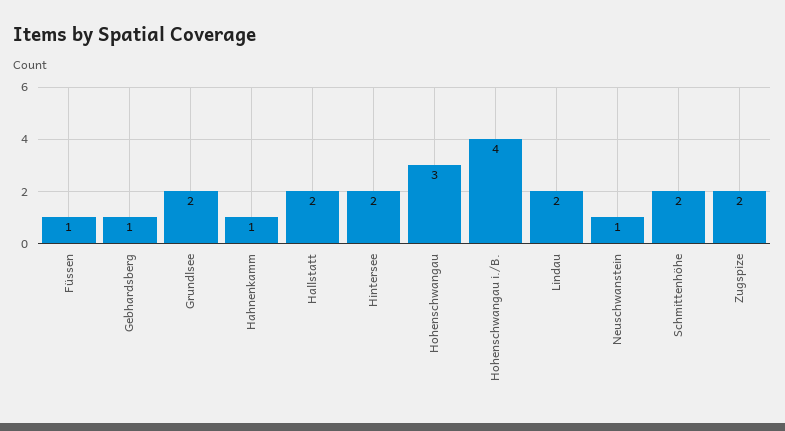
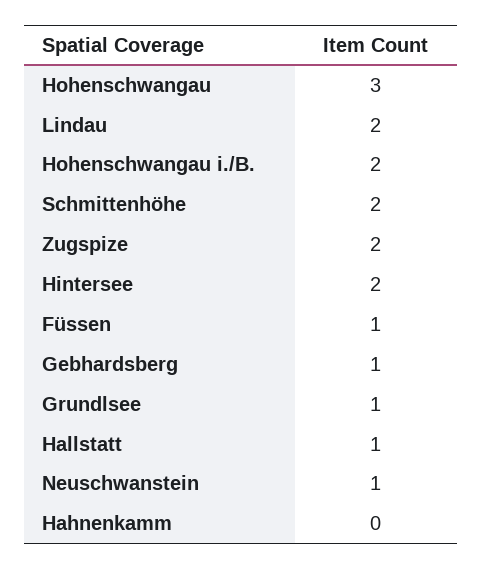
Grundlsee: 2 -> 1
Hahnenkamm: 1 -> 0
Hallstatt: 2 -> 1
Hohenschwangau i./B.: 4 -> 2

